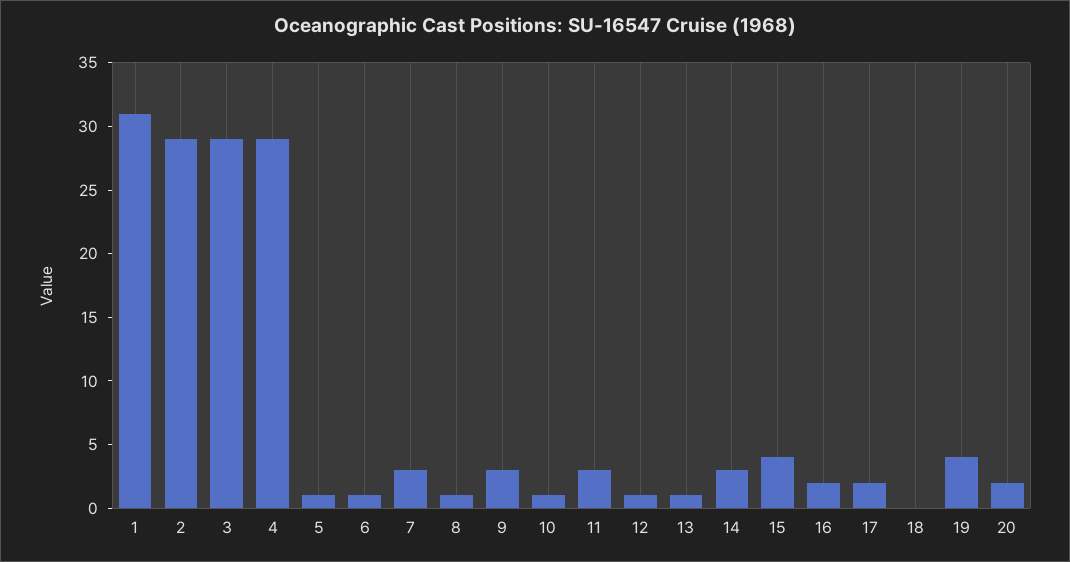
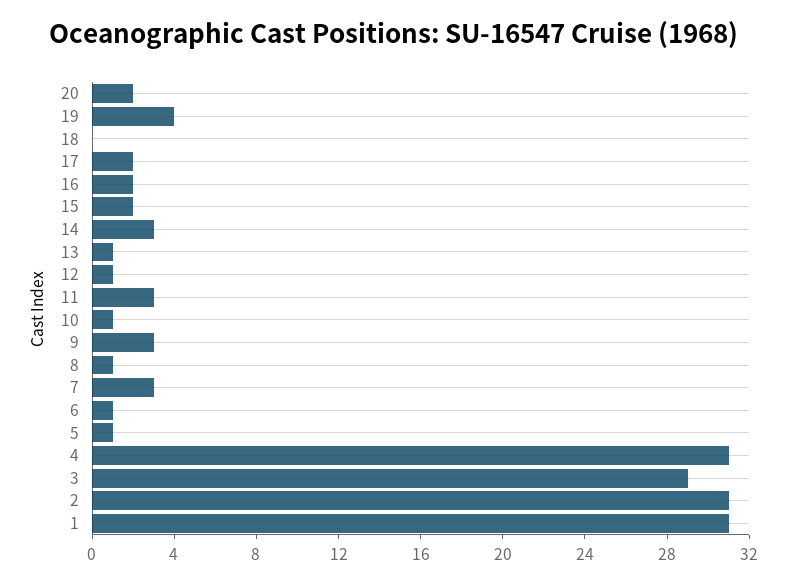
2: 29 -> 31
4: 29 -> 31
15: 4 -> 2

